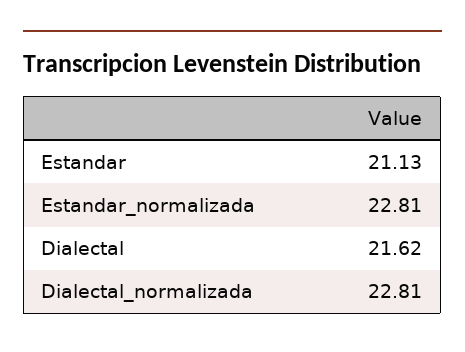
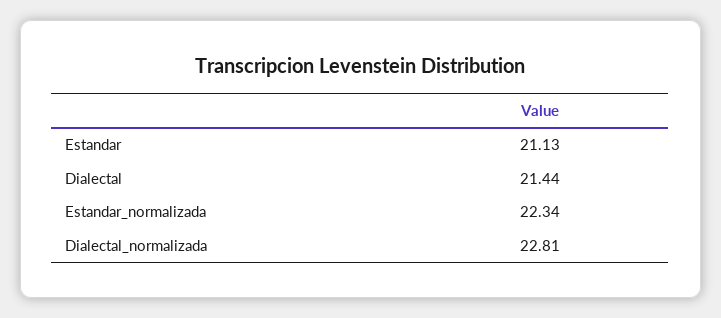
Estandar_normalizada: 22.81 -> 22.34
Dialectal: 21.62 -> 21.44

